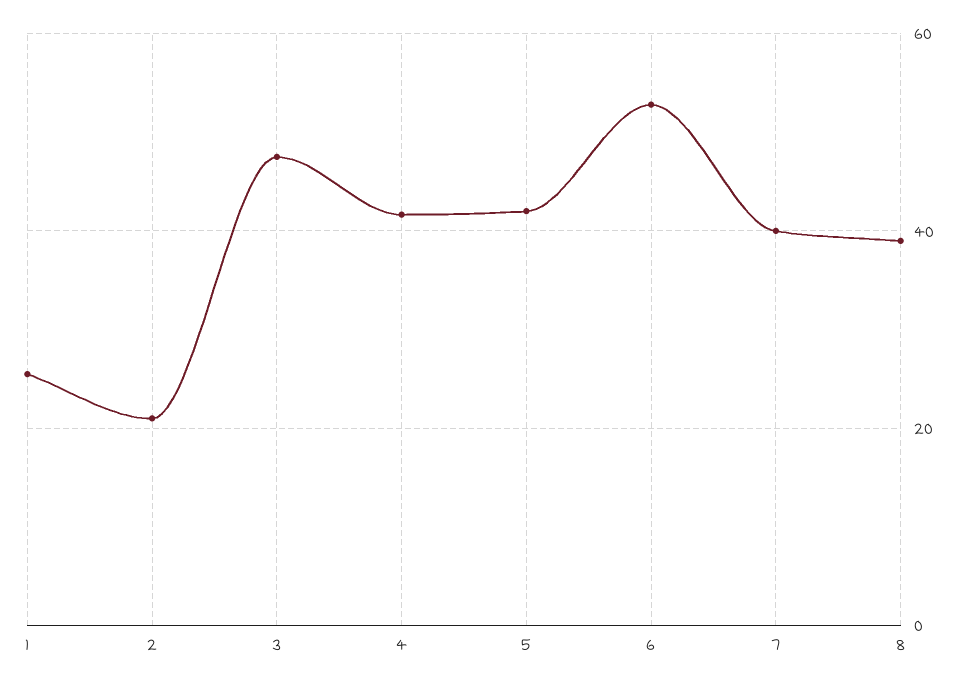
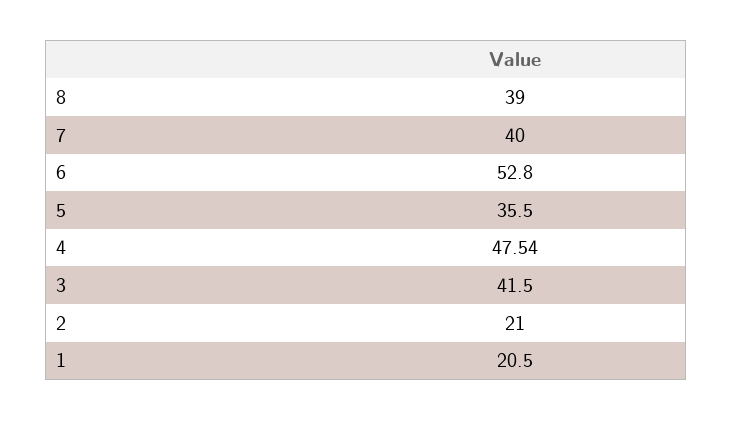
1: 26 -> 20.5
3: 48 -> 41.5
4: 42 -> 47.54
5: 42 -> 35.5

